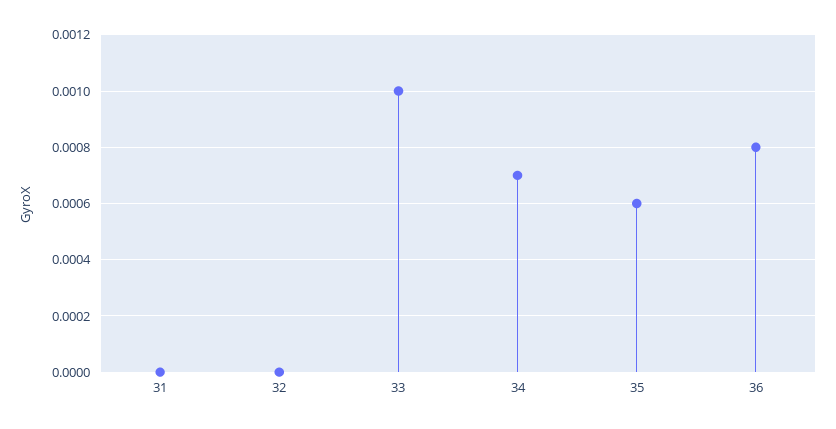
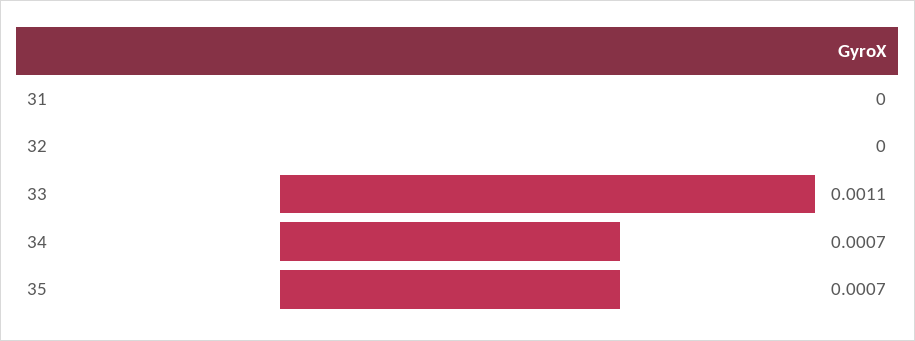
33: 0.001 -> 0.0011
35: 0.0006 -> 0.0007
36: 0.0008 -> none

